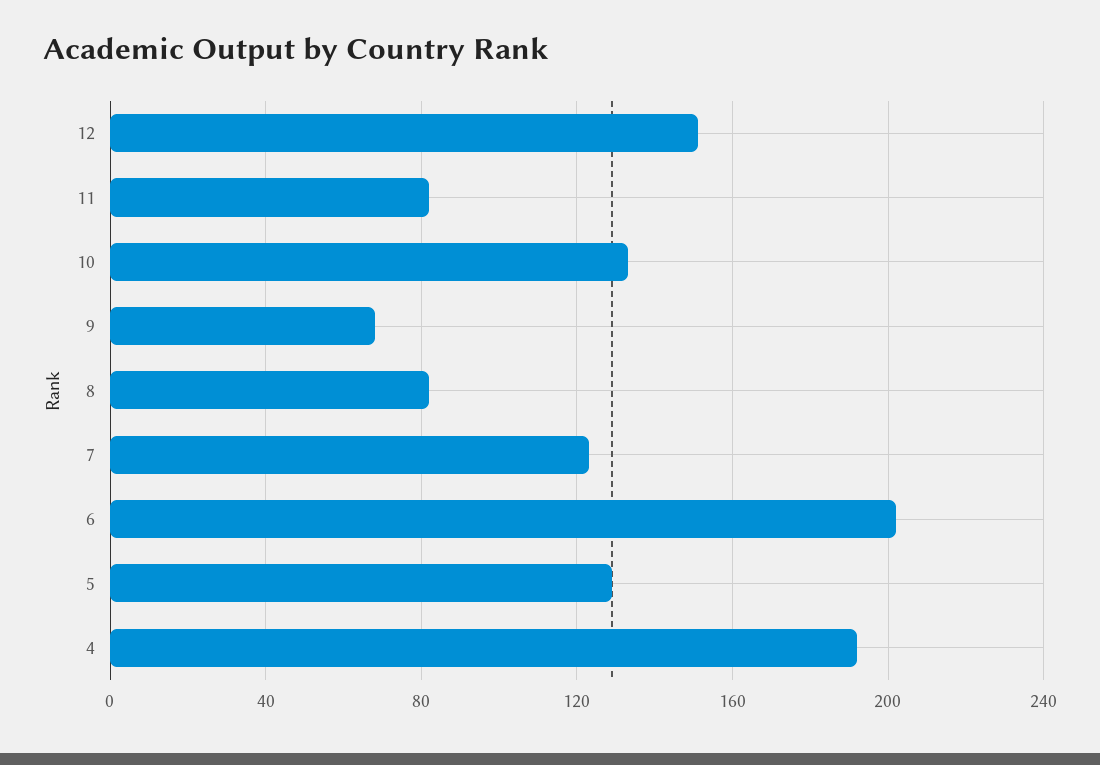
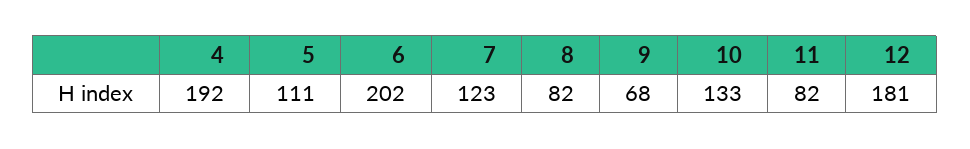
12: 150 -> 181
5: 130 -> 111

